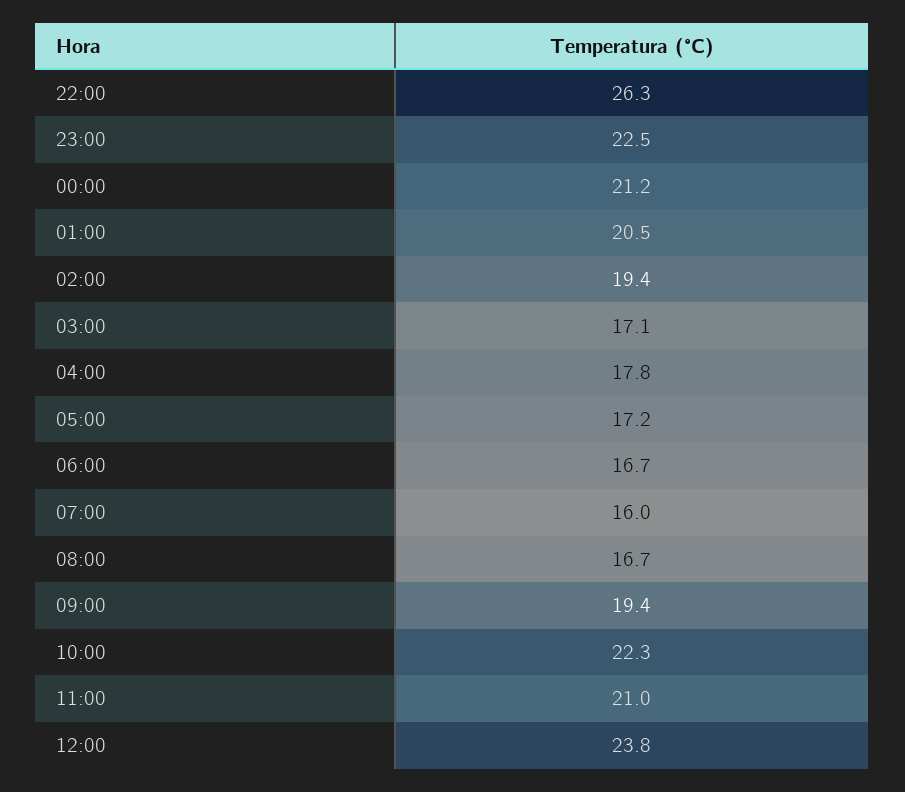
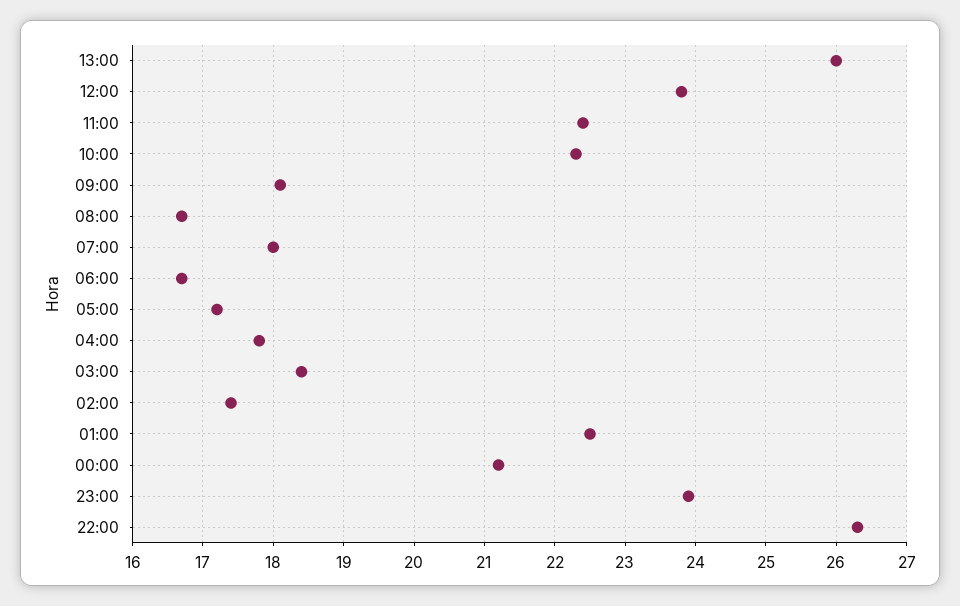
23:00: 22.5 -> 23.9
01:00: 20.5 -> 22.5
02:00: 19.4 -> 17.4
03:00: 17.1 -> 18.4
07:00: 16 -> 18
09:00: 19.4 -> 18.1
11:00: 21 -> 22.4
13:00: none -> 26

